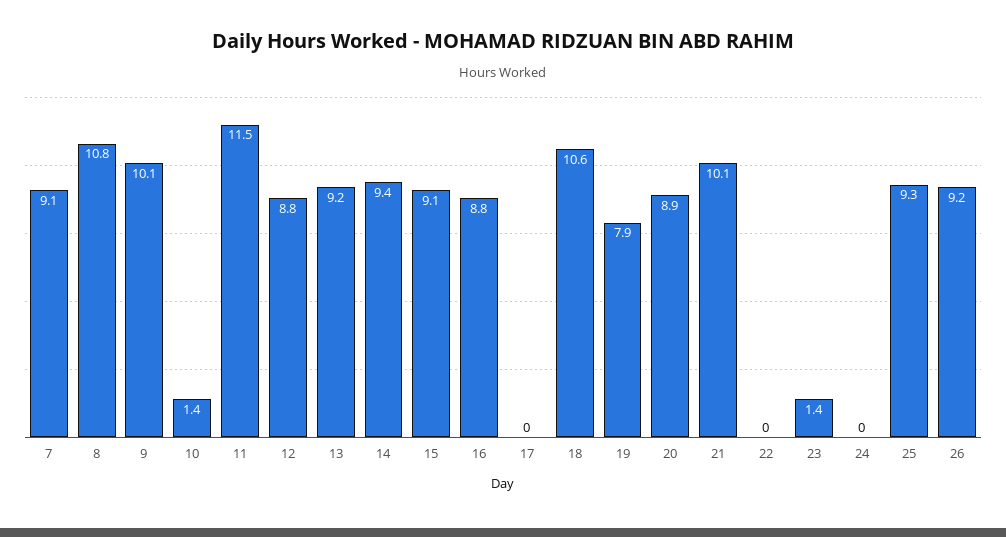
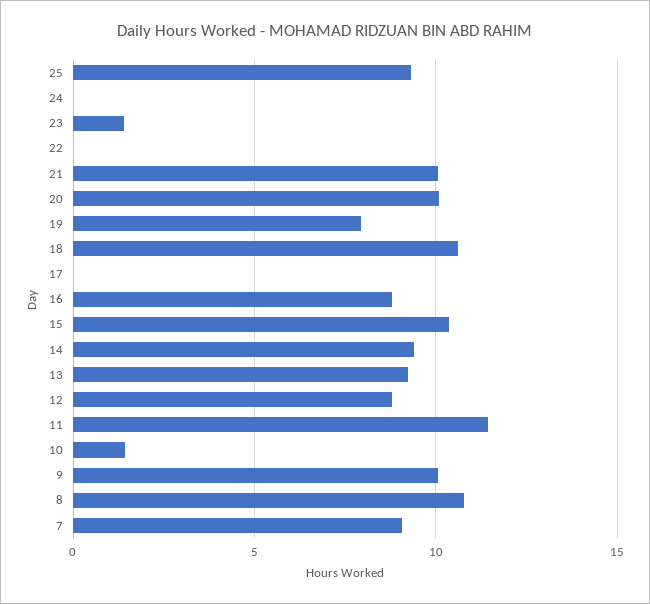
15: 9.1 -> 10.5
20: 8.9 -> 10
26: 9.2 -> none

